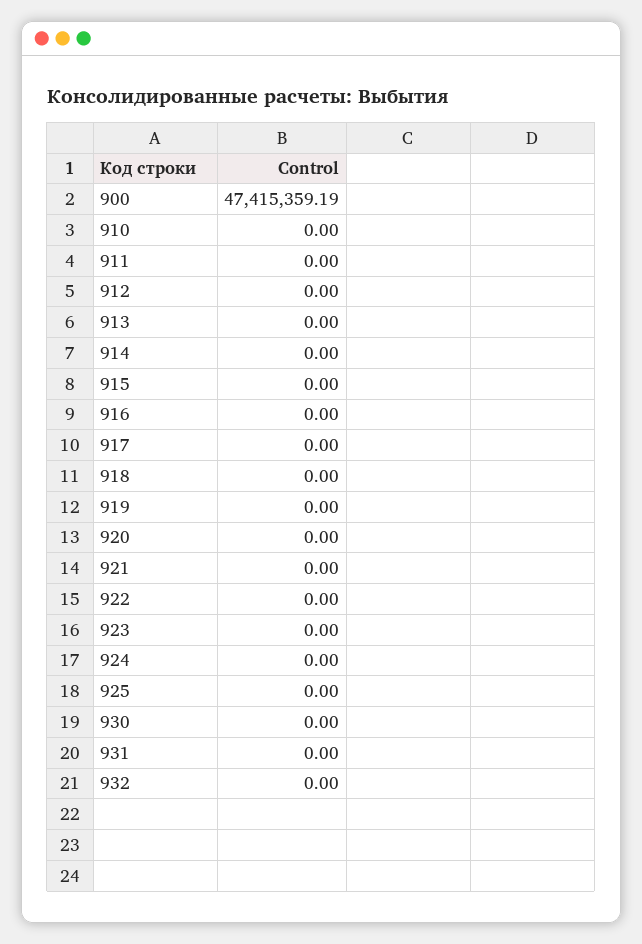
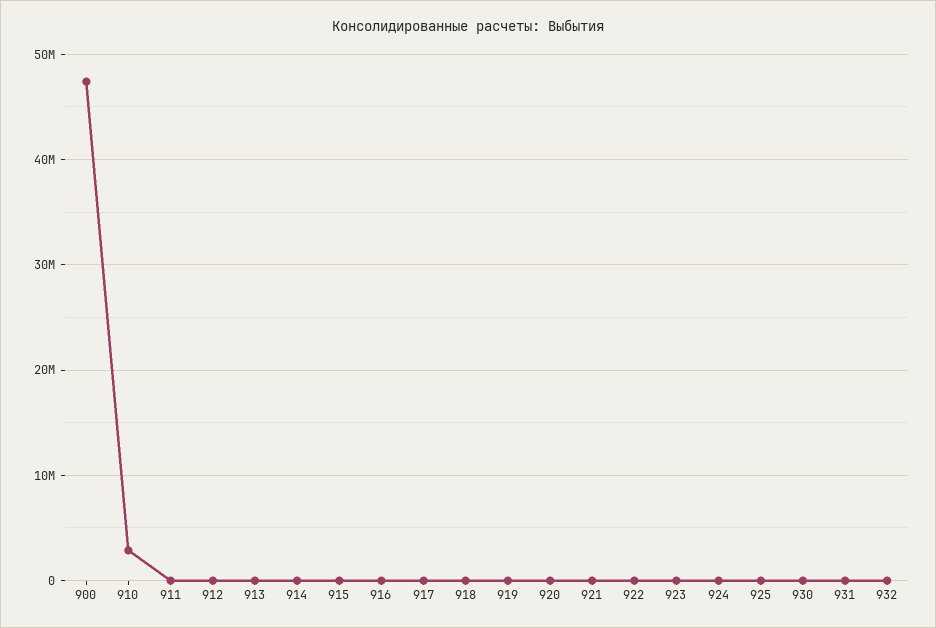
910: 0 -> 3000000

